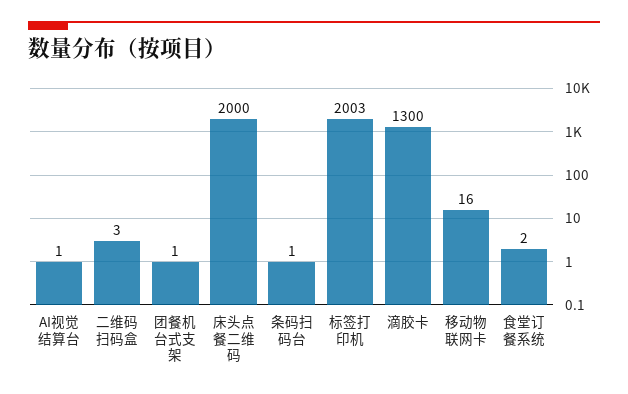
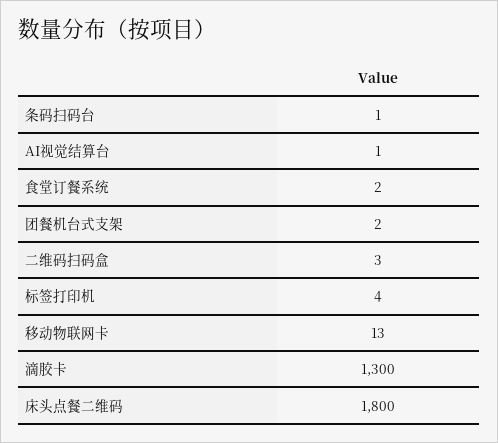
团餐机台式支架: 1 -> 2
床头点餐二维码: 2000 -> 1800
标签打印机: 2003 -> 4
移动物联网卡: 16 -> 13

